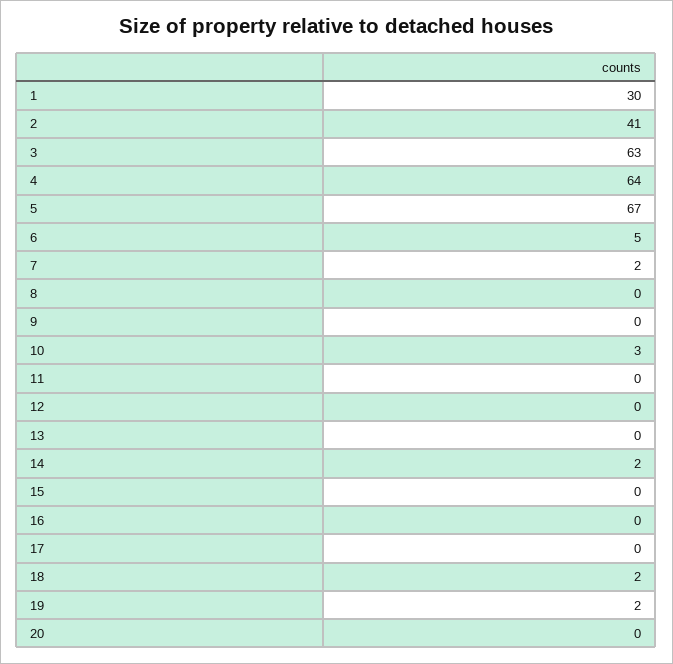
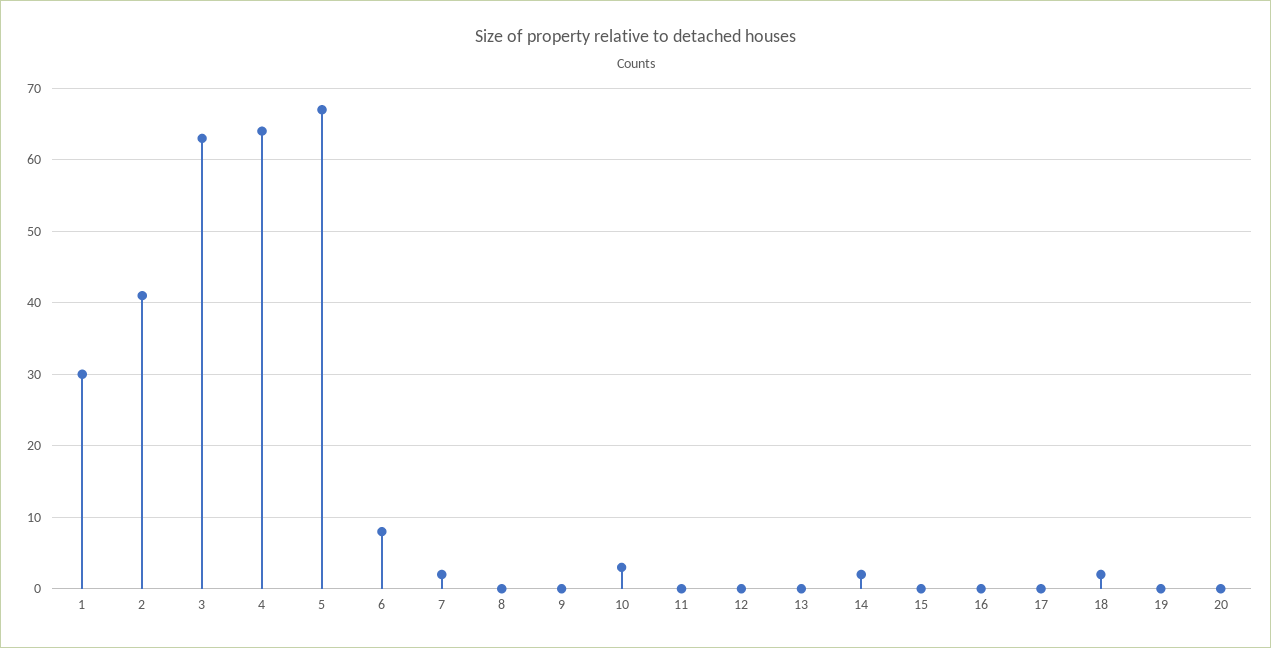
6: 5 -> 8
19: 2 -> 0

